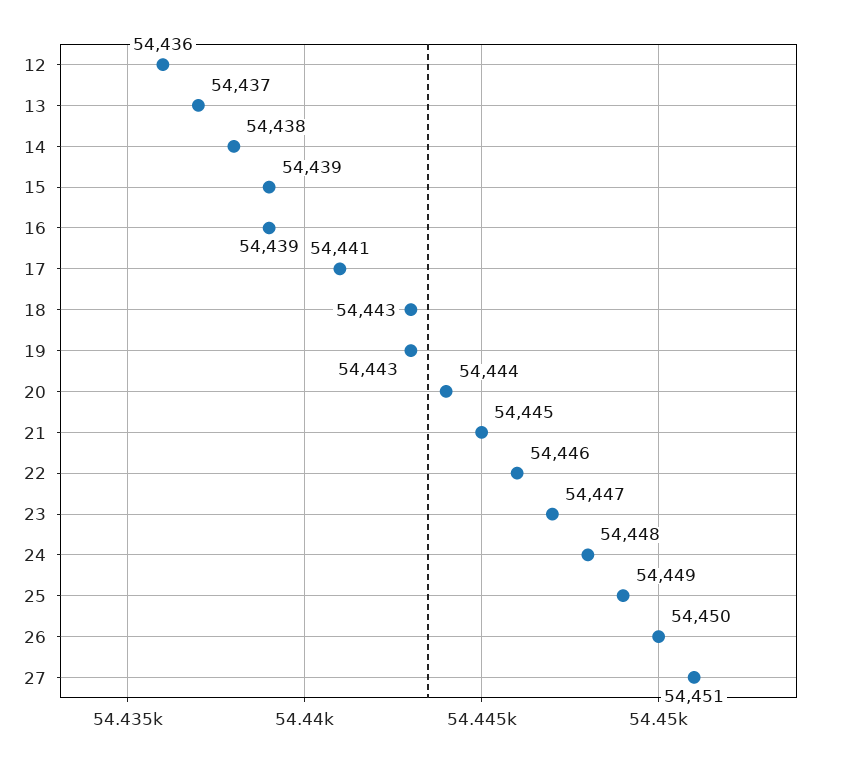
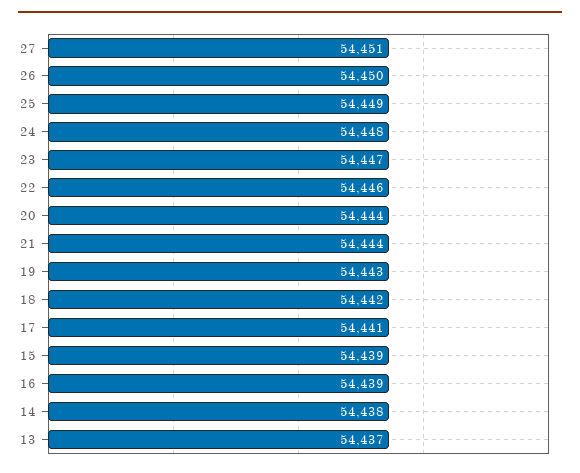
12: 54436 -> none
18: 54443 -> 54442
21: 54445 -> 54444

